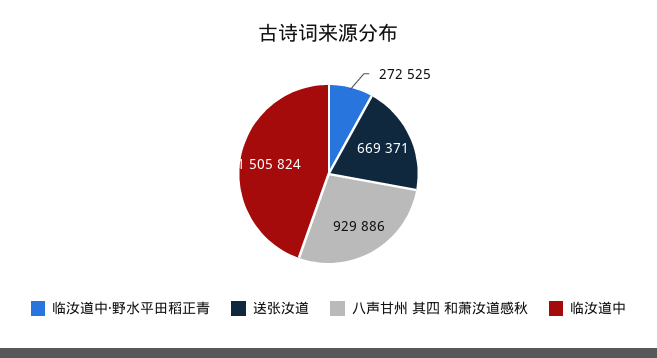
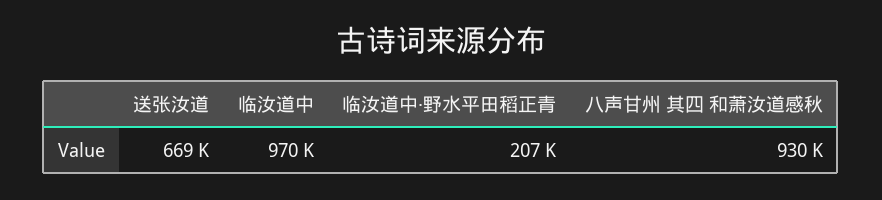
临汝道中·野水平田稻正青: 272525 -> 207000
临汝道中: 1505824 -> 970000

